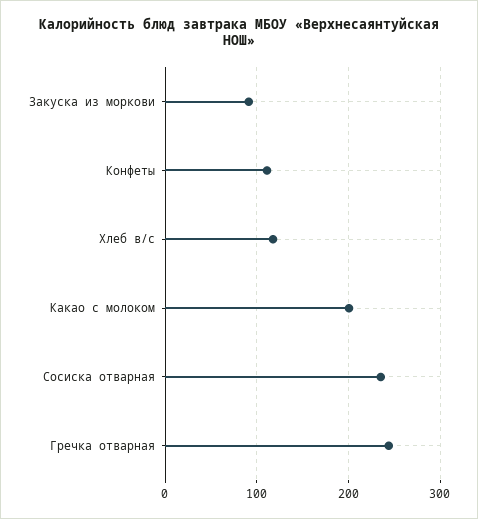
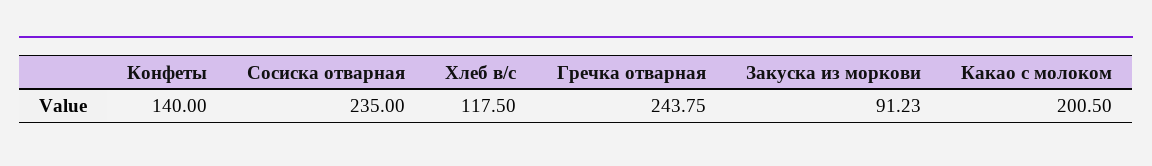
Конфеты: 110 -> 140

